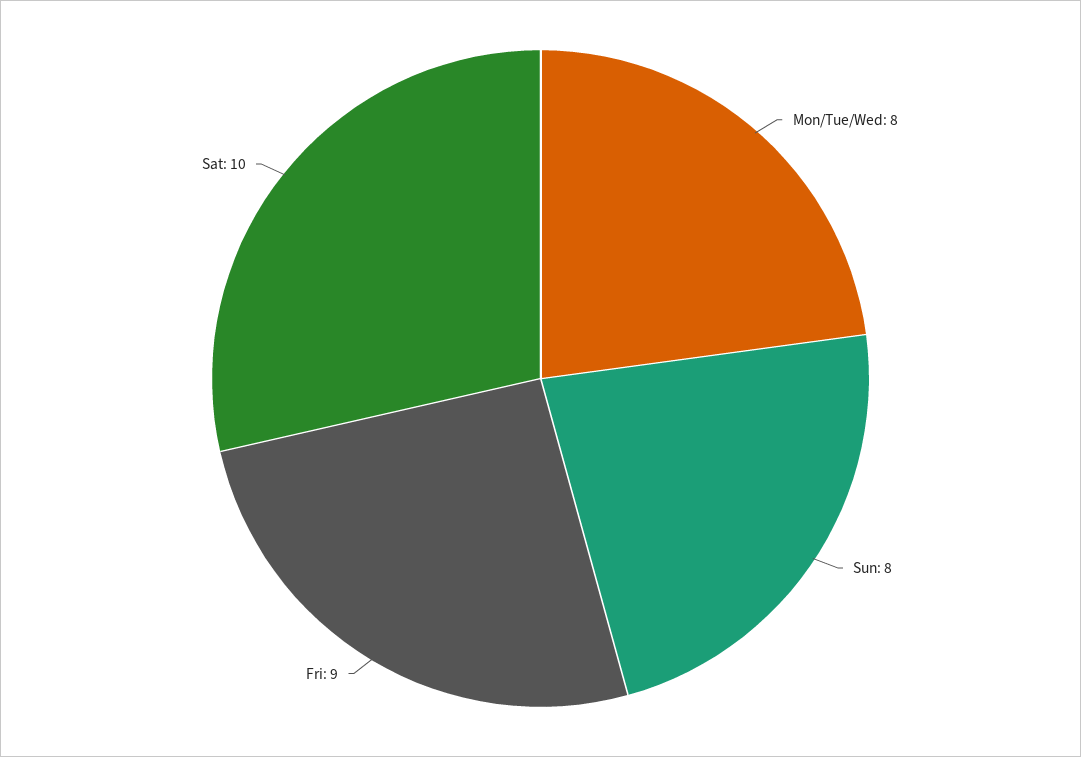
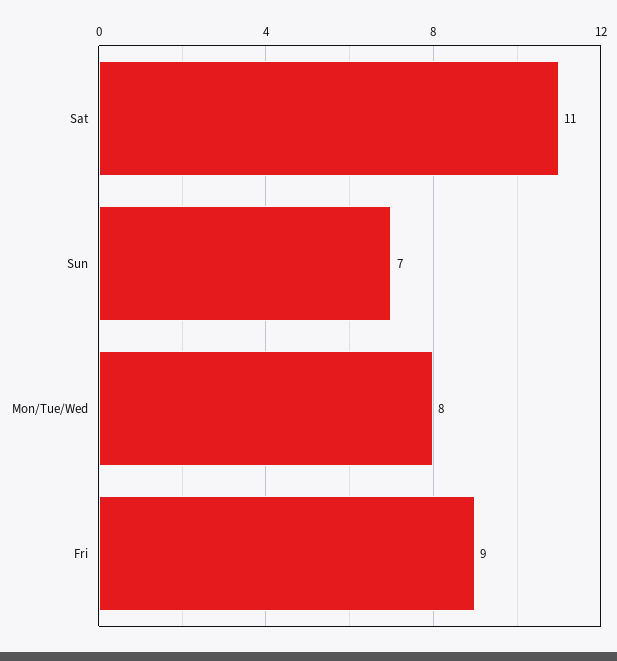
Sun: 8 -> 7
Sat: 10 -> 11

